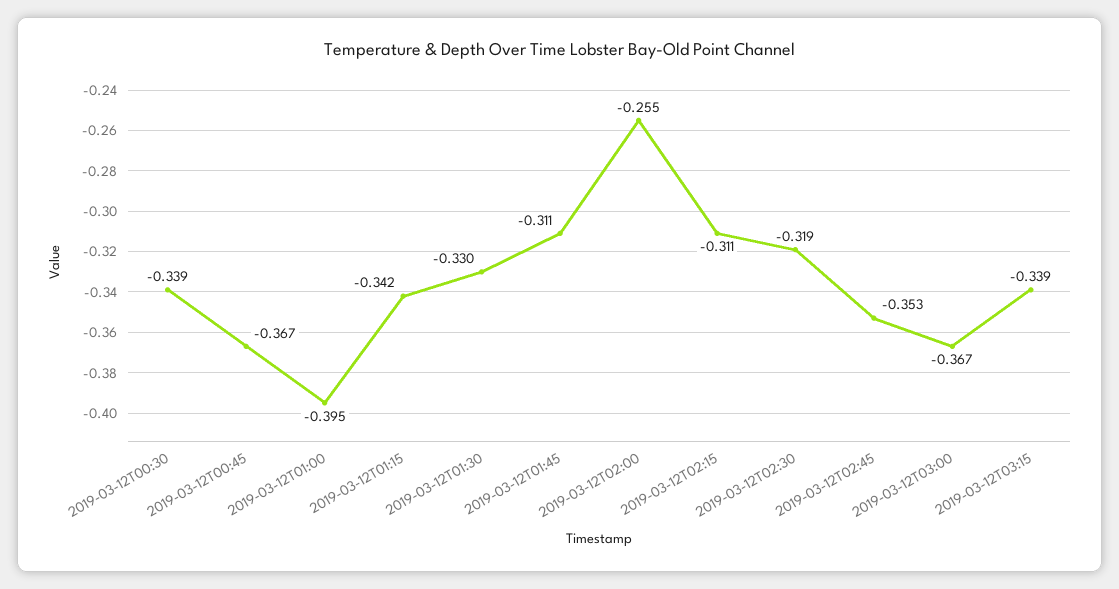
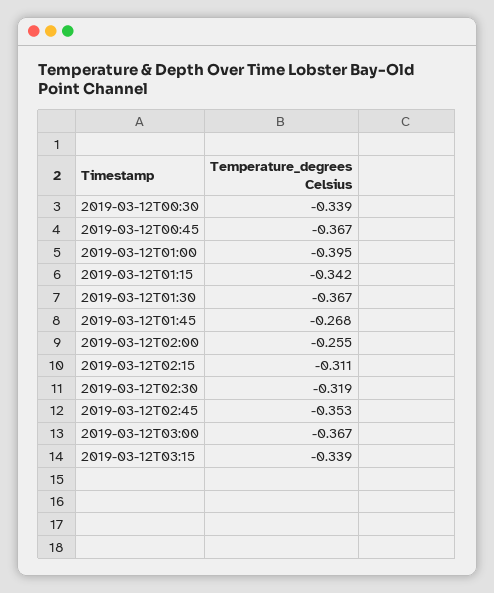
2019-03-12T01:30: -0.33 -> -0.367
2019-03-12T01:45: -0.311 -> -0.268

